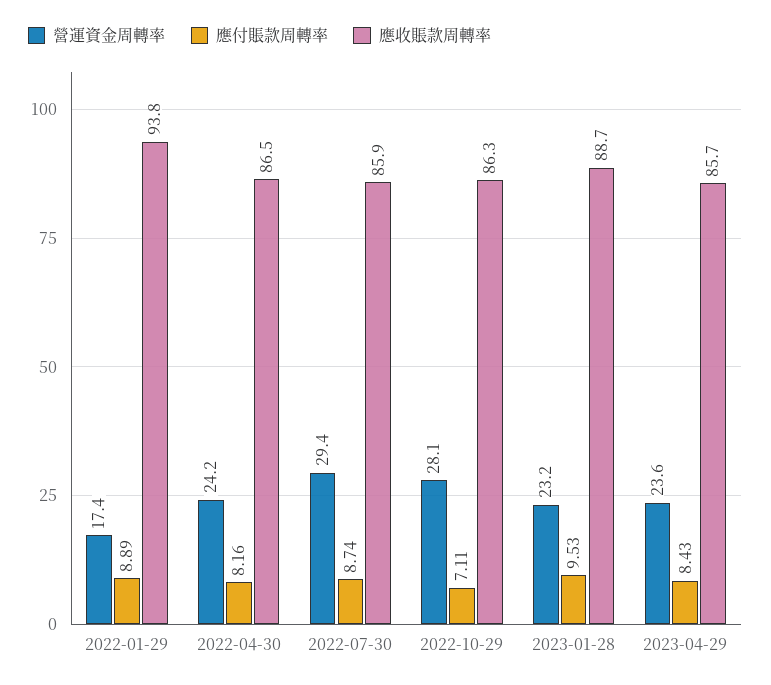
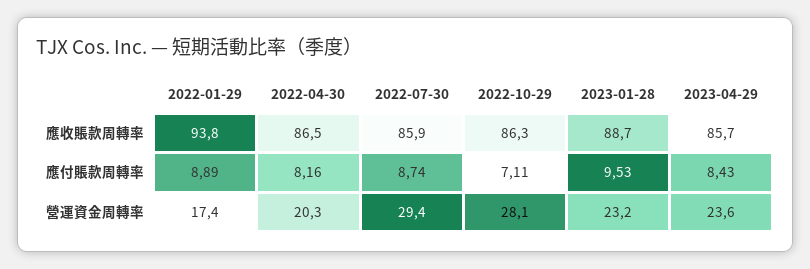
營運資金周轉率, 2022-04-30: 24.2 -> 20.3

